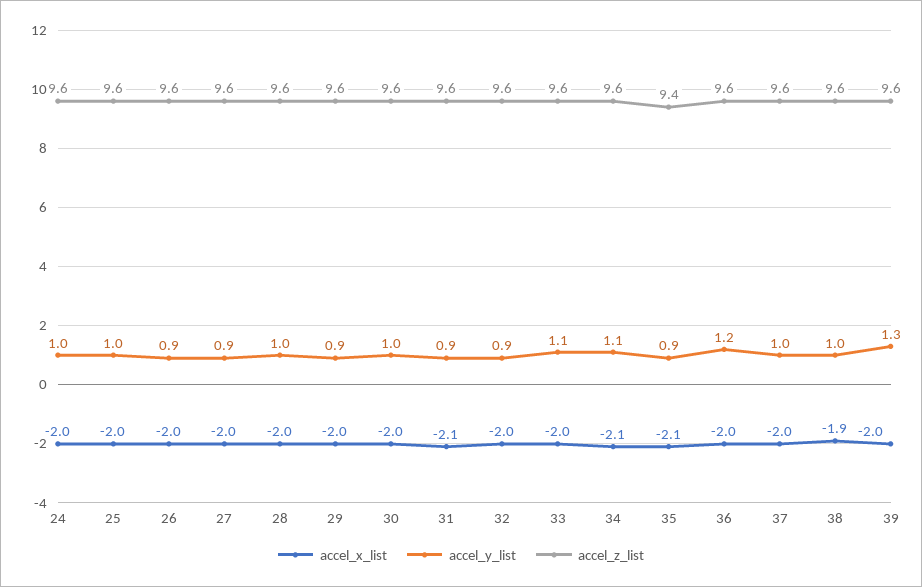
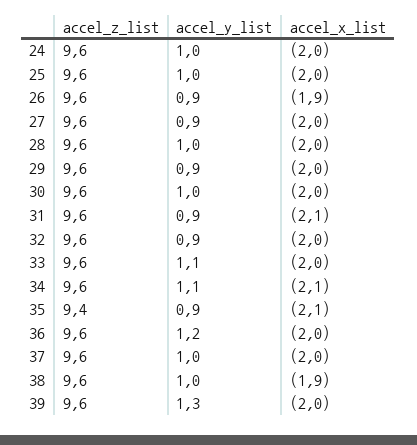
accel_x_list, 26: -2 -> -1.9

